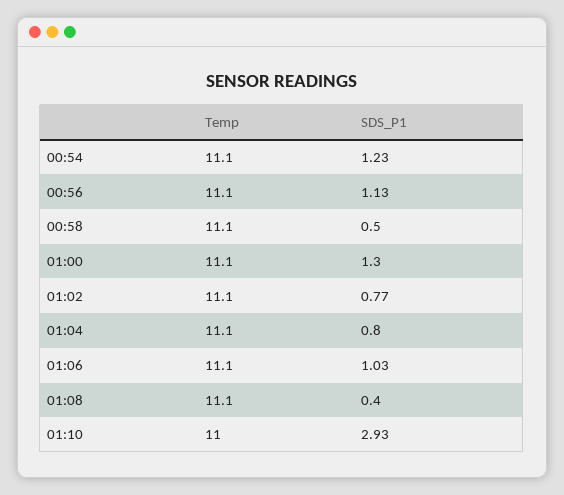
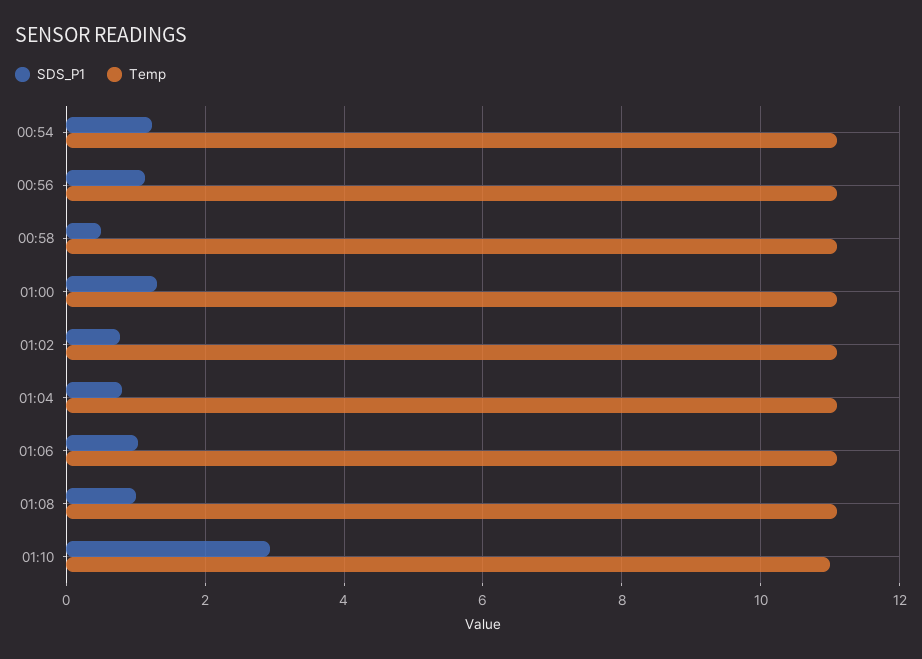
SDS_P1, 01:08: 0.4 -> 1

